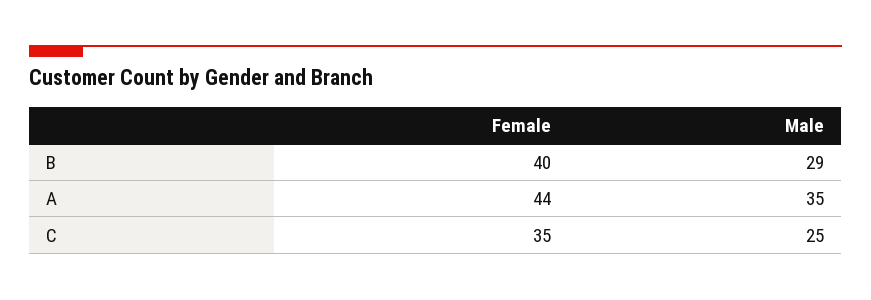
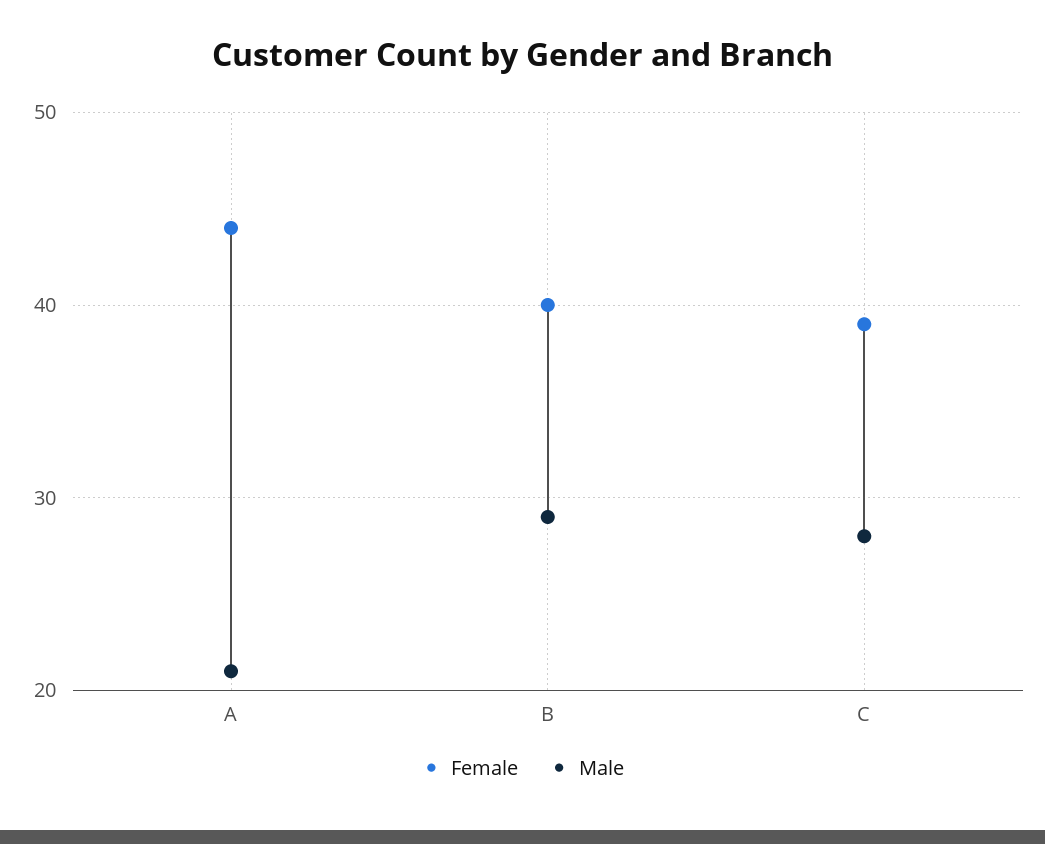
Male, A: 35 -> 21
Female, C: 35 -> 39
Male, C: 25 -> 28

